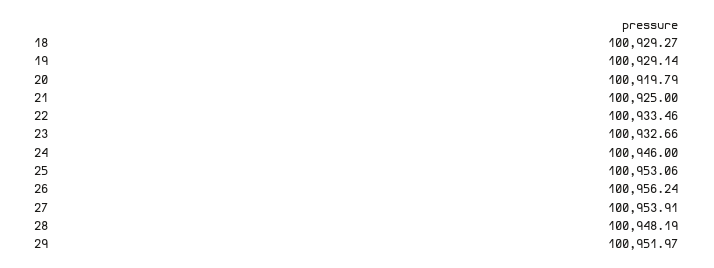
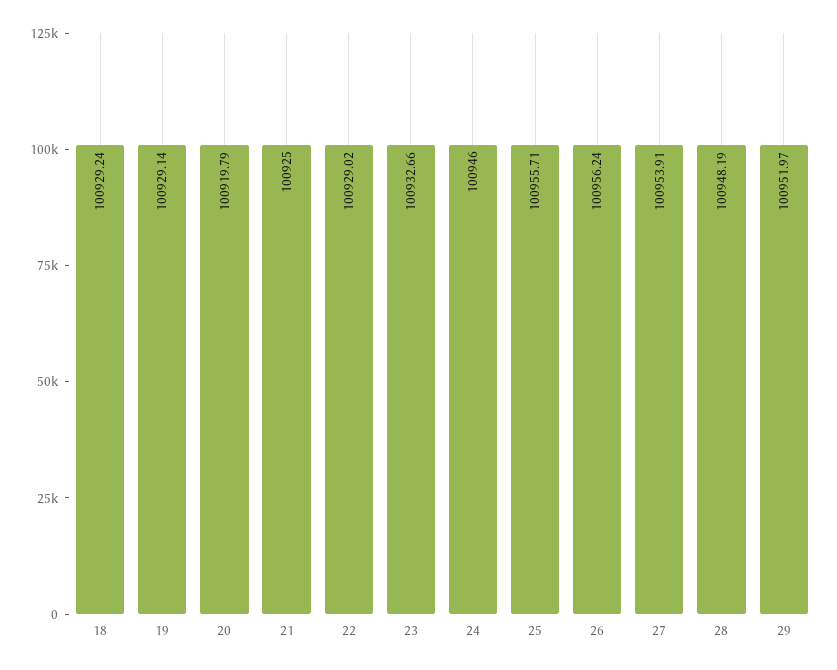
18: 100929.27 -> 100929.24
22: 100933.46 -> 100929.02
25: 100953.06 -> 100955.71

